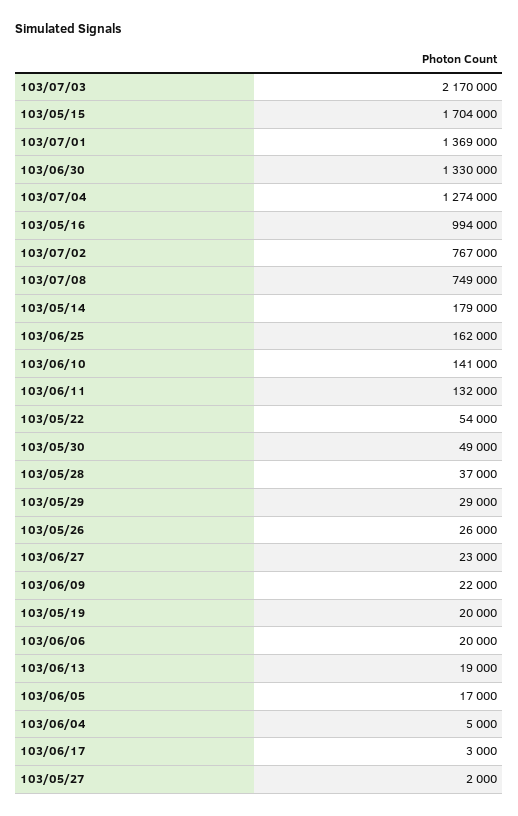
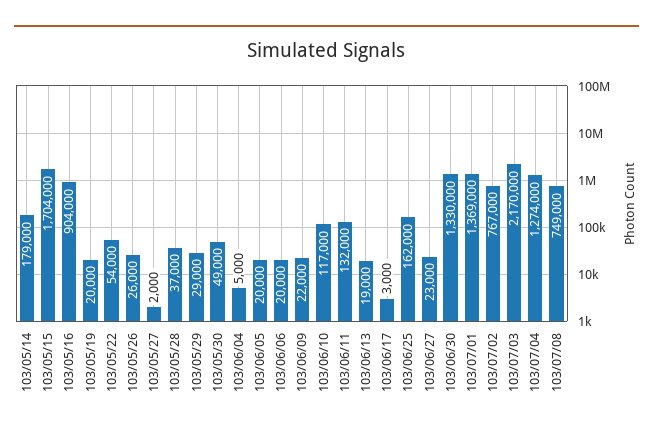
103/05/16: 994000 -> 904000
103/06/10: 141000 -> 117000
103/06/05: 17000 -> 20000

